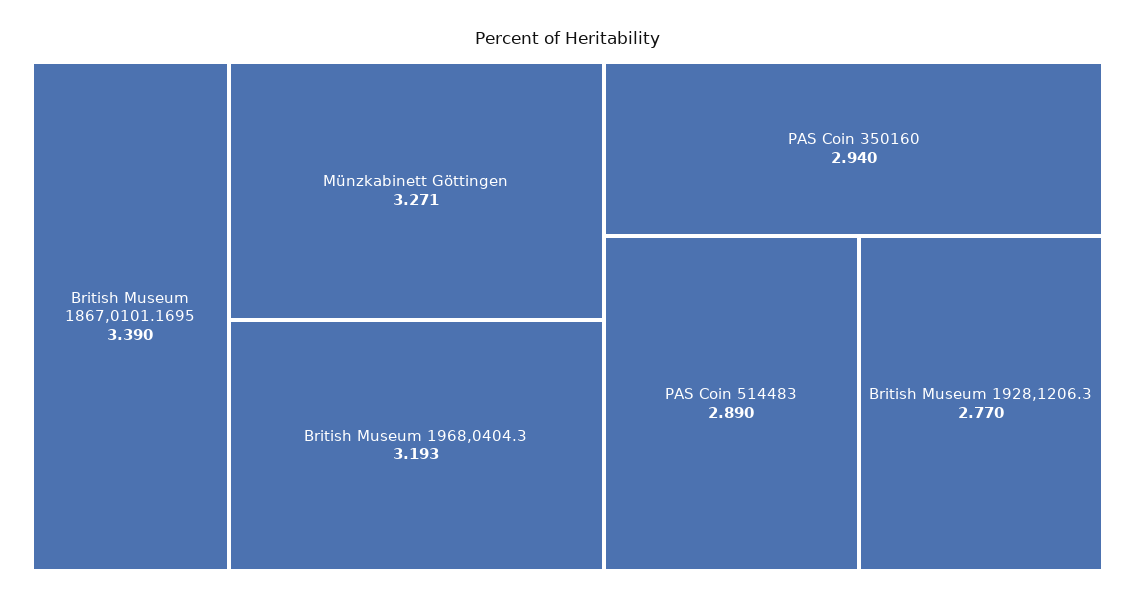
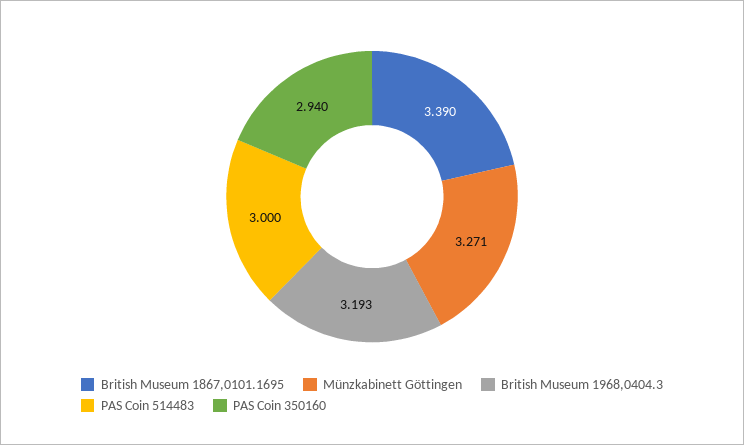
PAS Coin 514483: 2.89 -> 3
British Museum 1928,1206.3: 2.77 -> none

